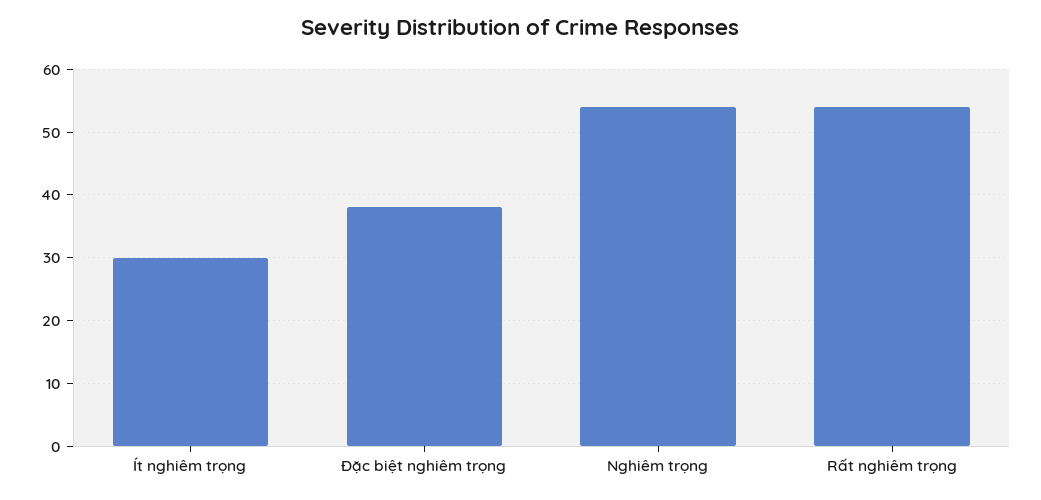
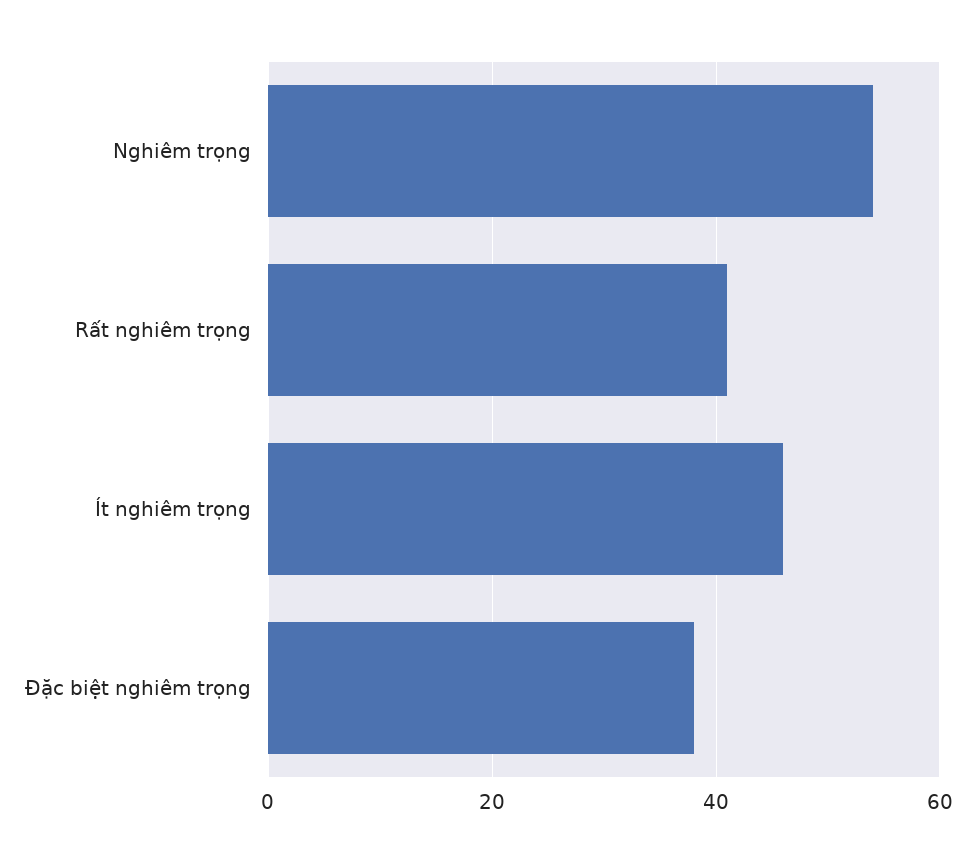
Ít nghiêm trọng: 30 -> 45
Rất nghiêm trọng: 54 -> 40

